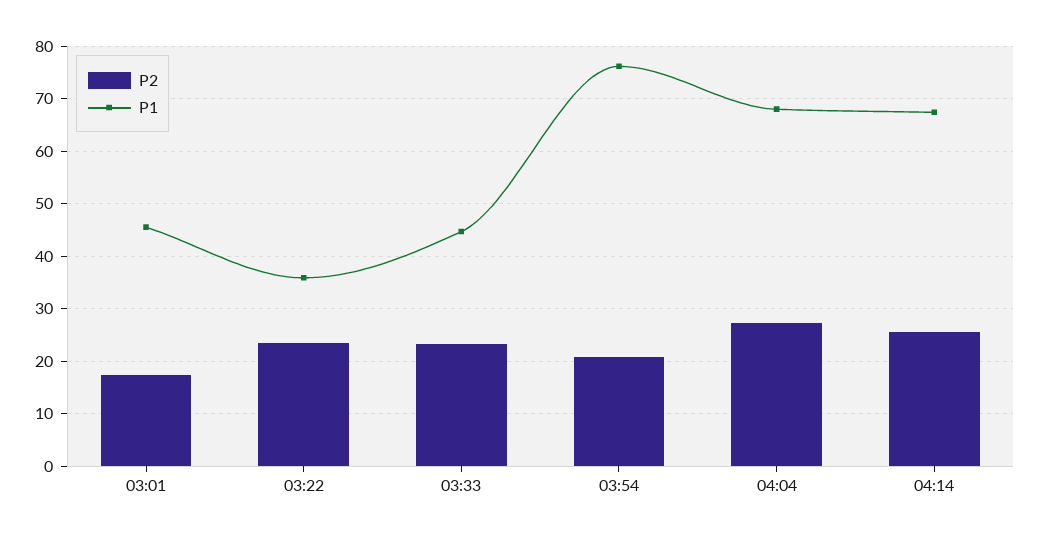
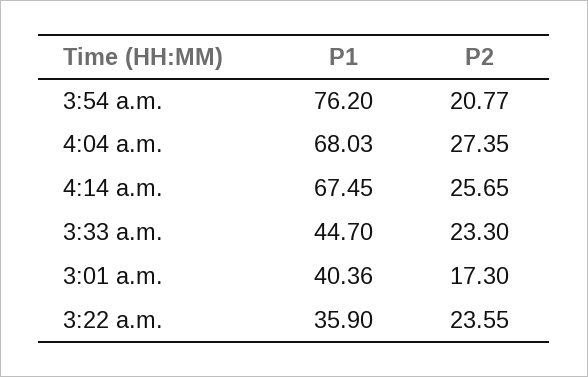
P1, 03:01: 46 -> 40.36

